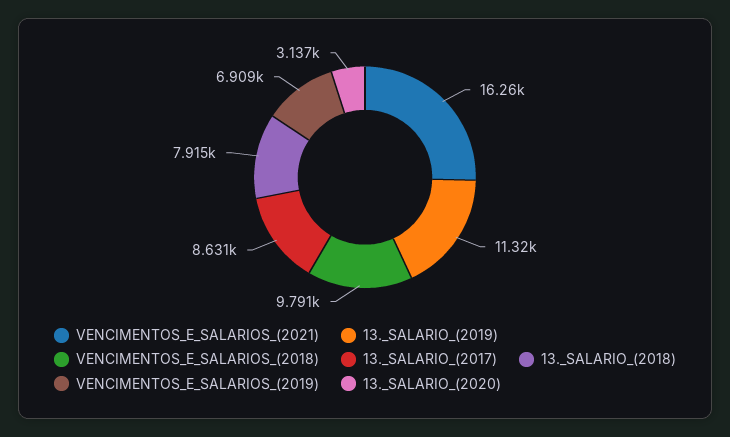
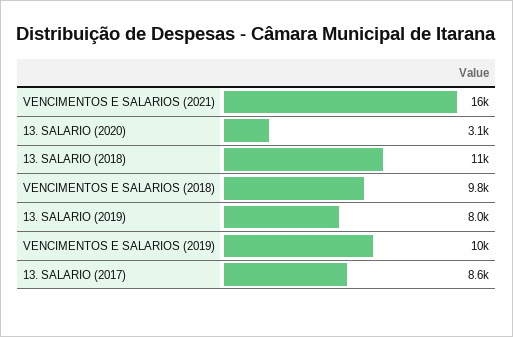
13._SALARIO_(2019): 11320 -> 8000
13._SALARIO_(2018): 7915 -> 11000
VENCIMENTOS_E_SALARIOS_(2019): 6909 -> 10000

